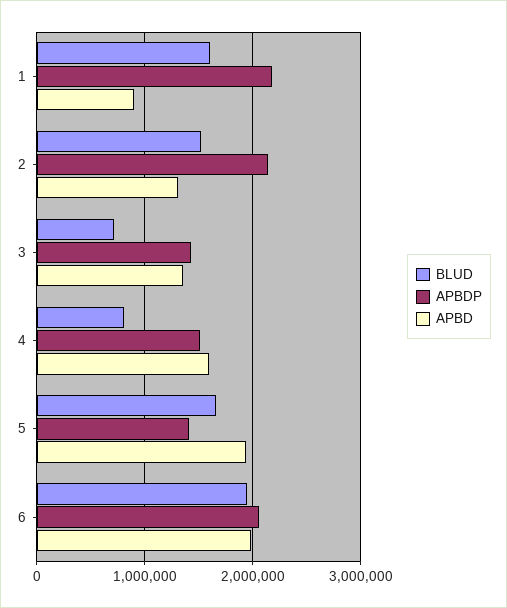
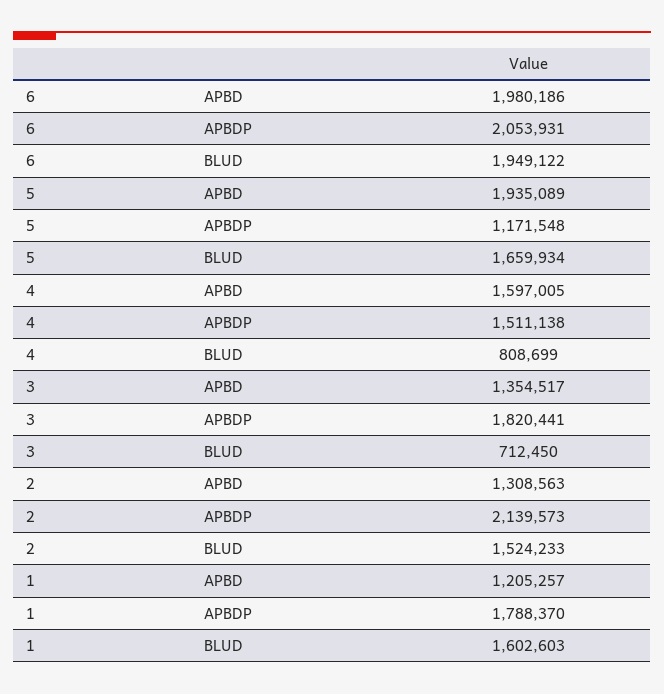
APBDP, 1: 2200000 -> 1788370
APBD, 1: 900000 -> 1205257
APBDP, 3: 1400000 -> 1820441
APBDP, 5: 1400000 -> 1171548

